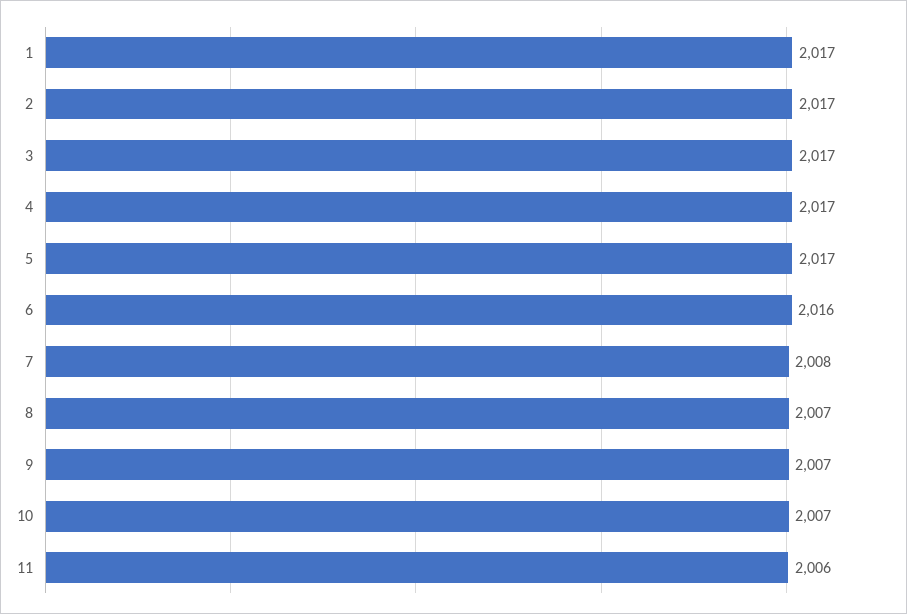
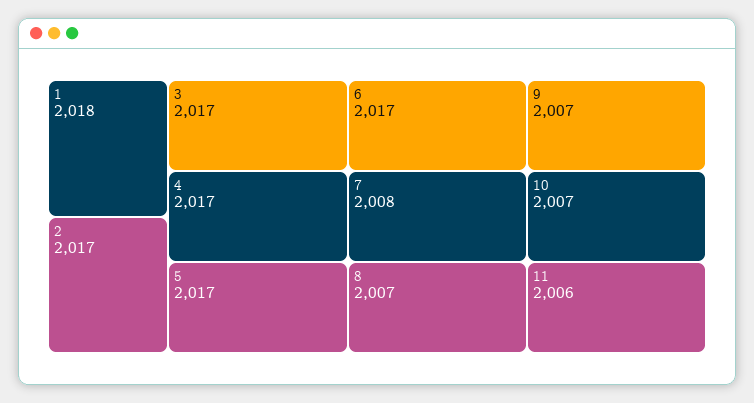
1: 2017 -> 2018
6: 2016 -> 2017

